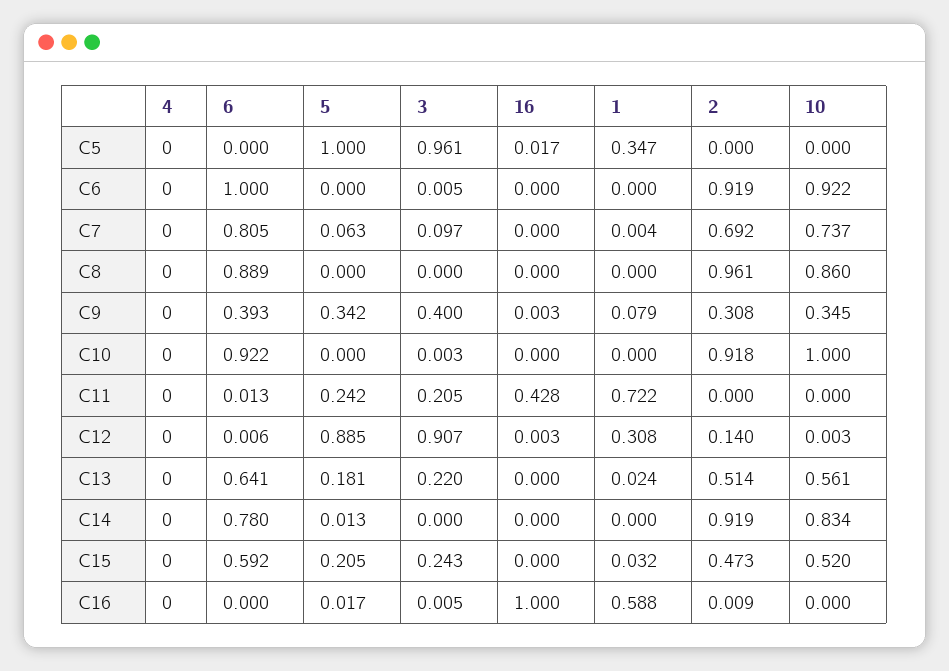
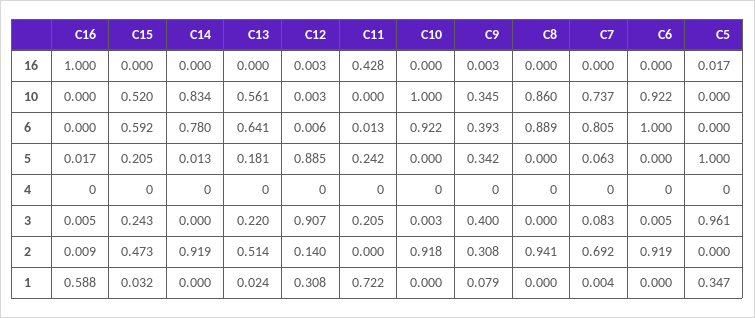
3, C7: 0.097 -> 0.083
2, C8: 0.961 -> 0.941

